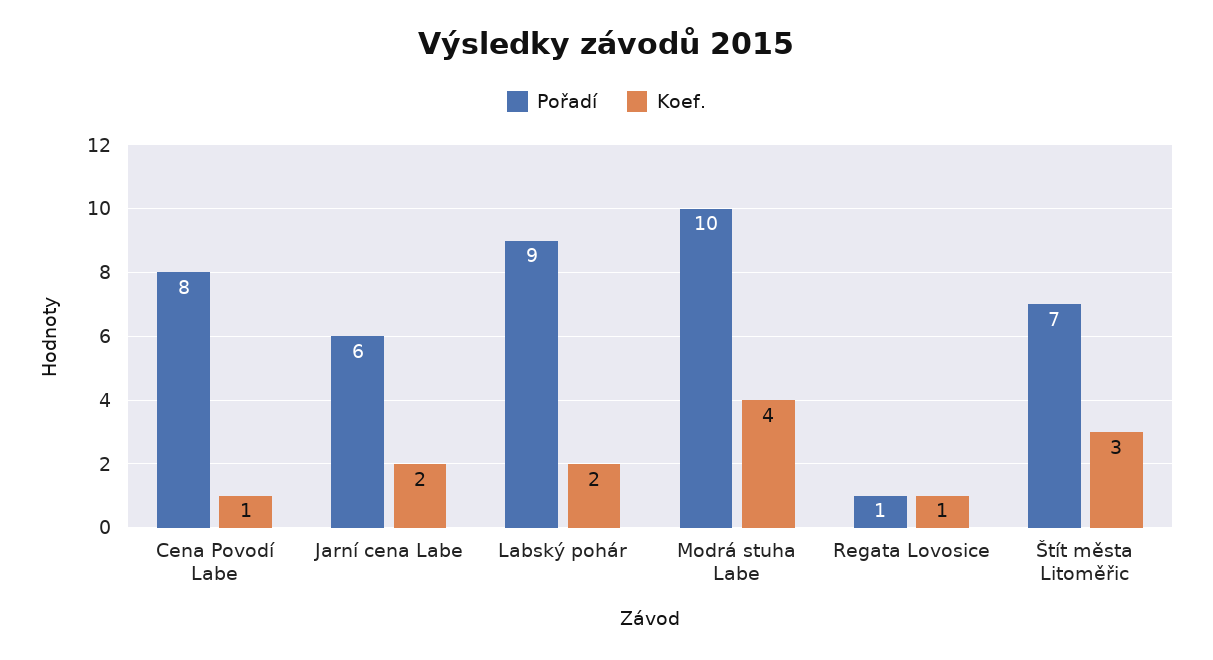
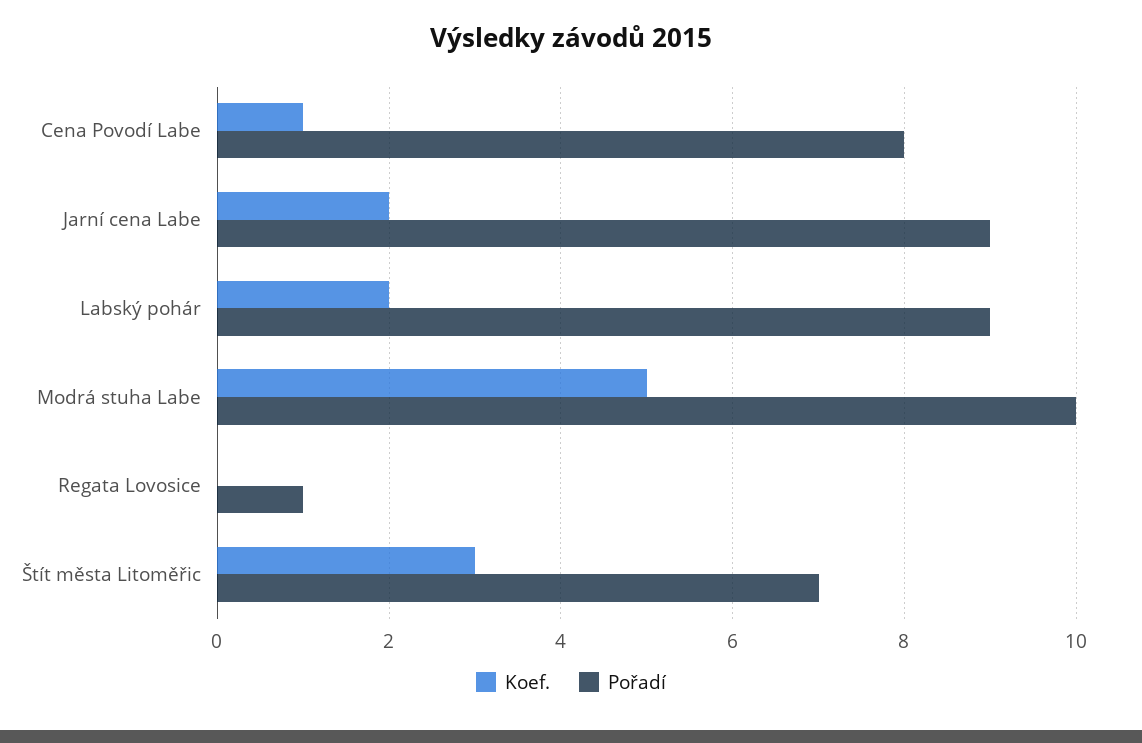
Pořadí, Jarní cena Labe: 6 -> 9
Koef., Modrá stuha Labe: 4 -> 5
Koef., Regata Lovosice: 1 -> 0

